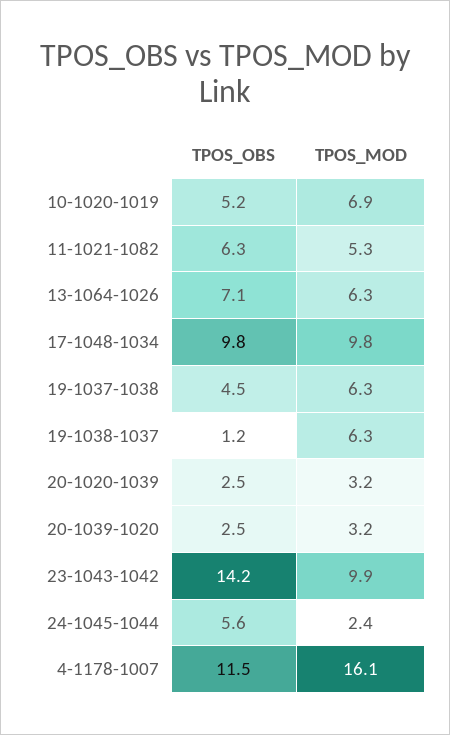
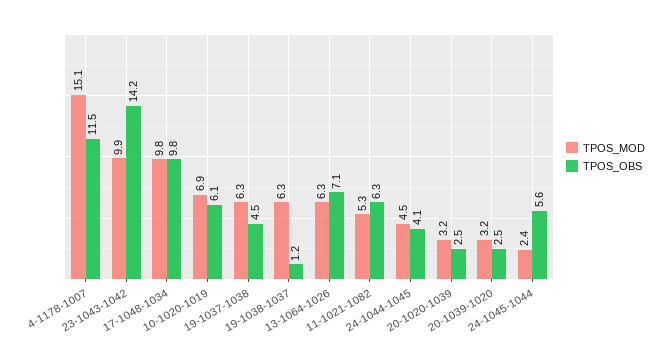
TPOS_OBS, 10-1020-1019: 5.2 -> 6.1
TPOS_MOD, 4-1178-1007: 16.1 -> 15.1
TPOS_MOD, 24-1044-1045: none -> 4.5
TPOS_OBS, 24-1044-1045: none -> 4.1

